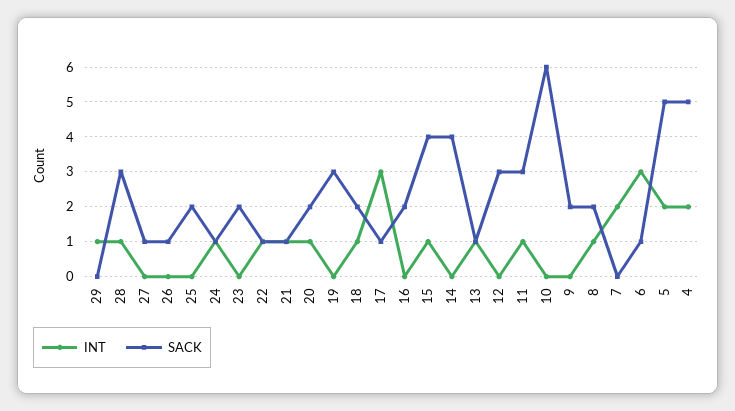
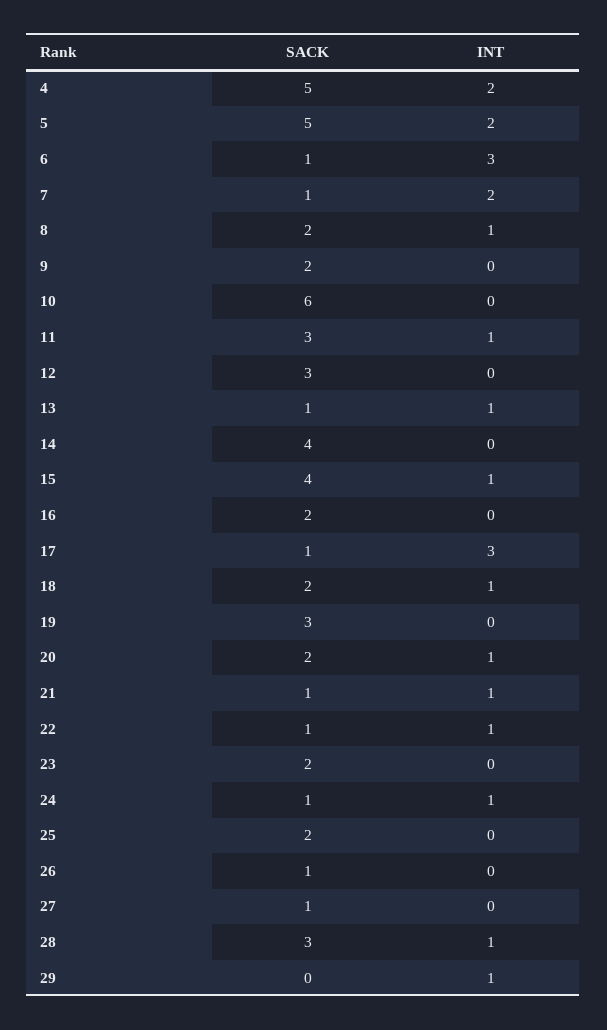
SACK, 7: 0 -> 1

